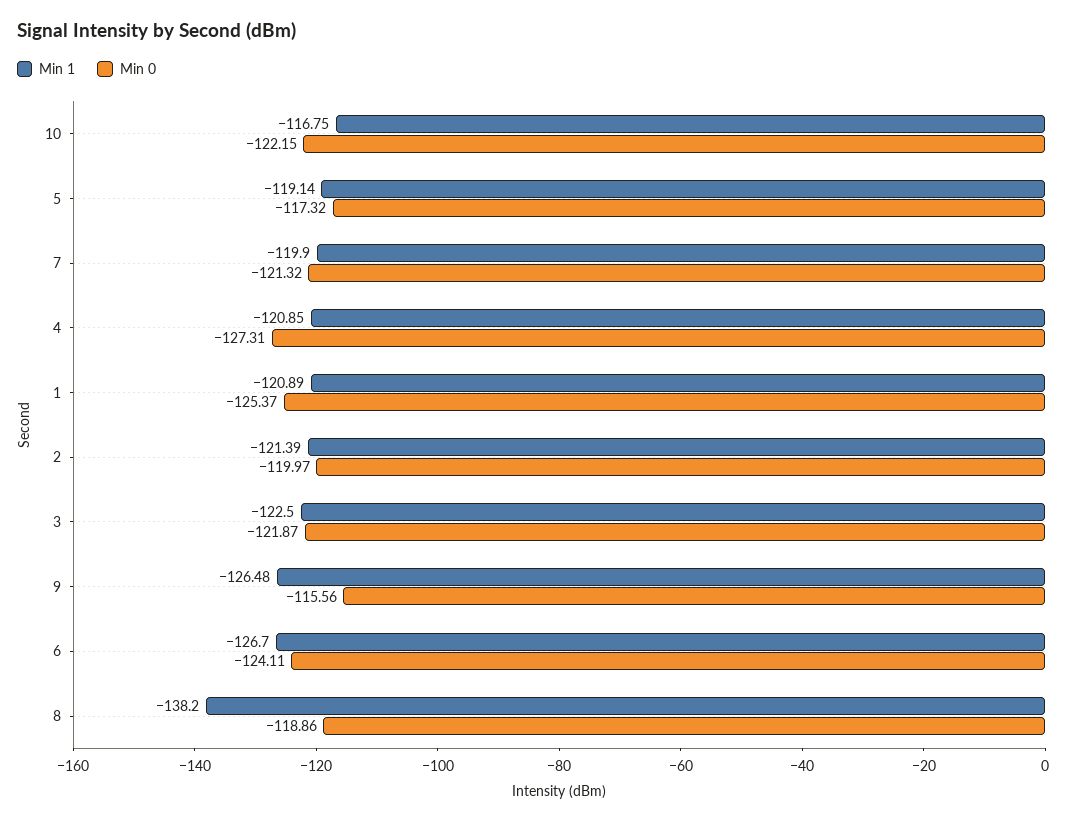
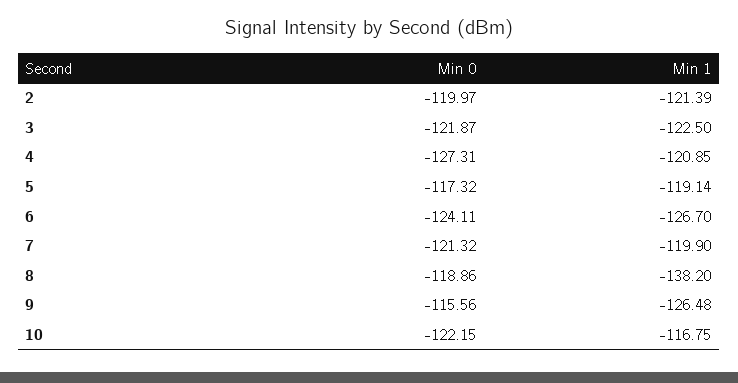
Min 1, 1: -120.89 -> none
Min 0, 1: -125.37 -> none

